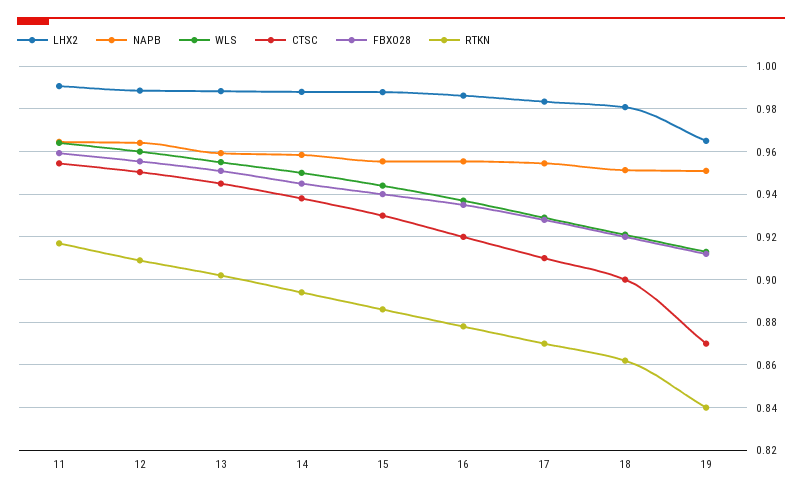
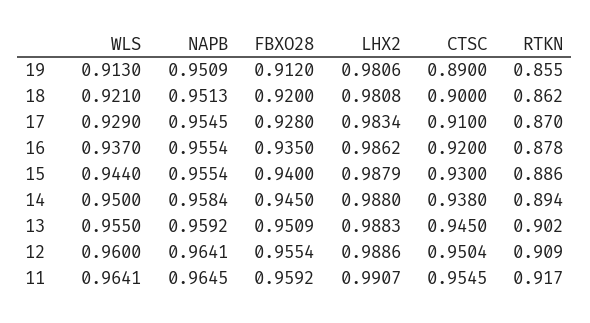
LHX2, 19: 0.965 -> 0.9806
CTSC, 19: 0.87 -> 0.89
RTKN, 19: 0.84 -> 0.855

